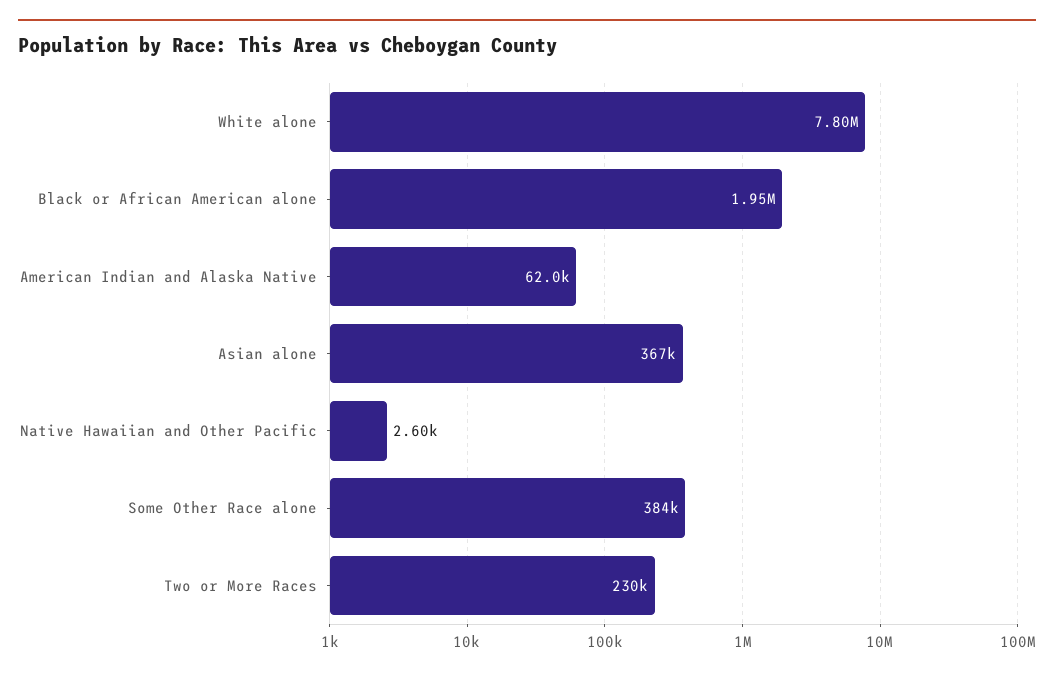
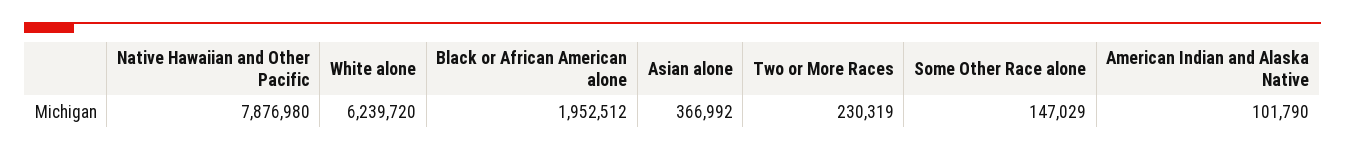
White alone: 7800000 -> 6239720
American Indian and Alaska Native: 62000 -> 101790
Native Hawaiian and Other Pacific: 2600 -> 7876980
Some Other Race alone: 384000 -> 147029

